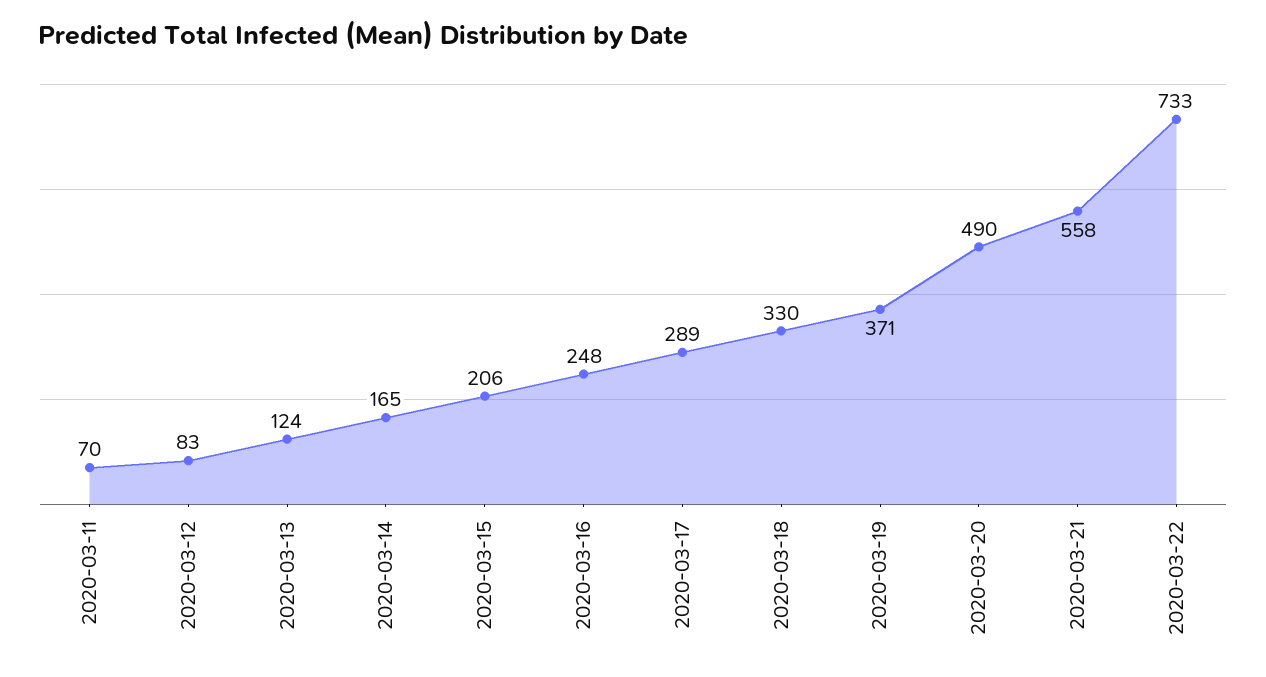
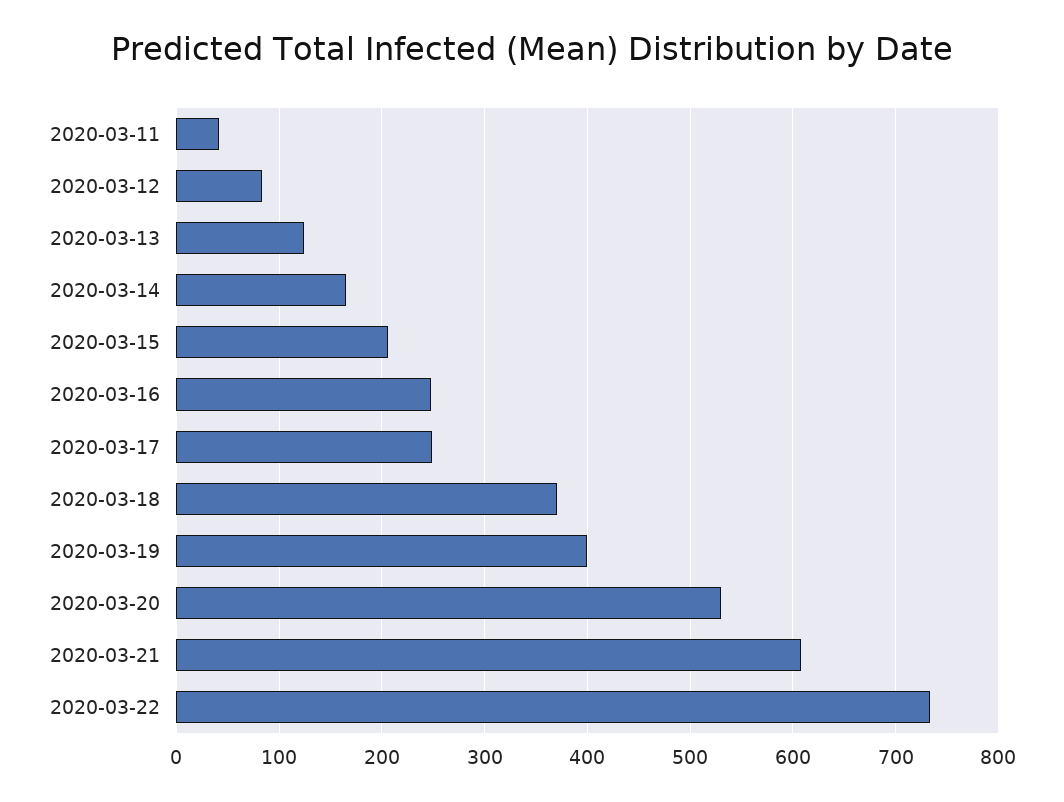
2020-03-11: 70 -> 40
2020-03-17: 289 -> 250
2020-03-18: 330 -> 370
2020-03-19: 371 -> 400
2020-03-20: 490 -> 530
2020-03-21: 558 -> 610

